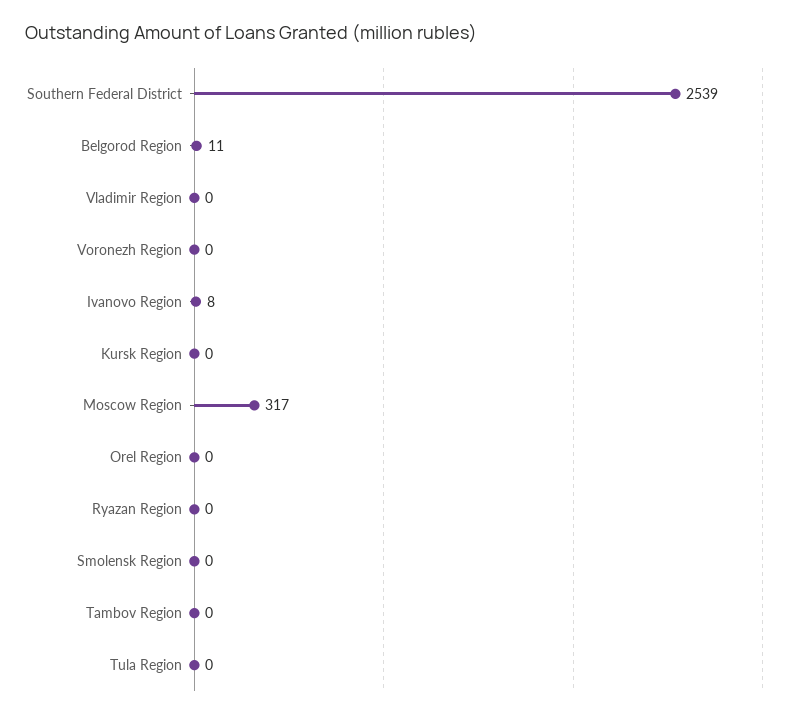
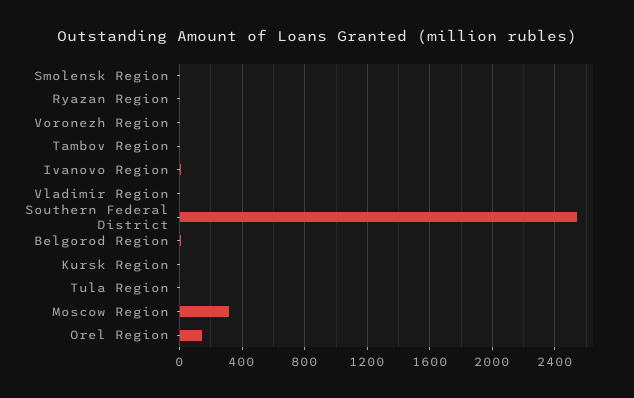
Orel Region: 0 -> 150

